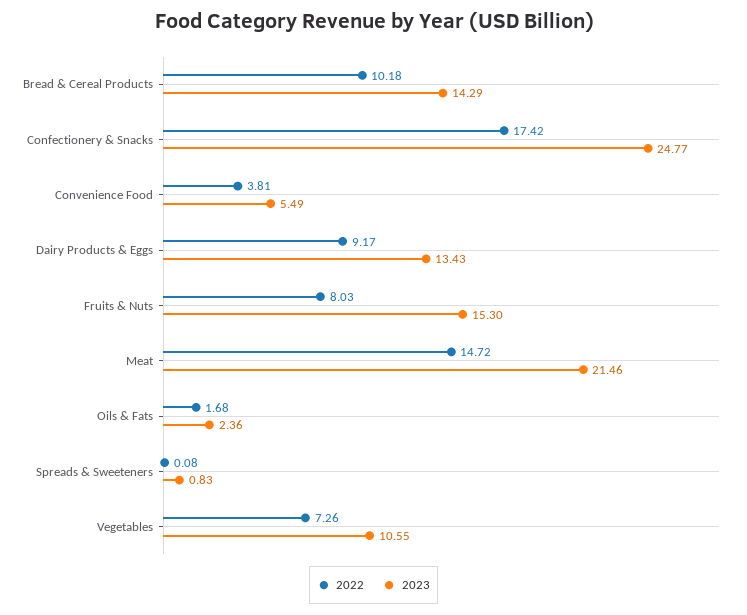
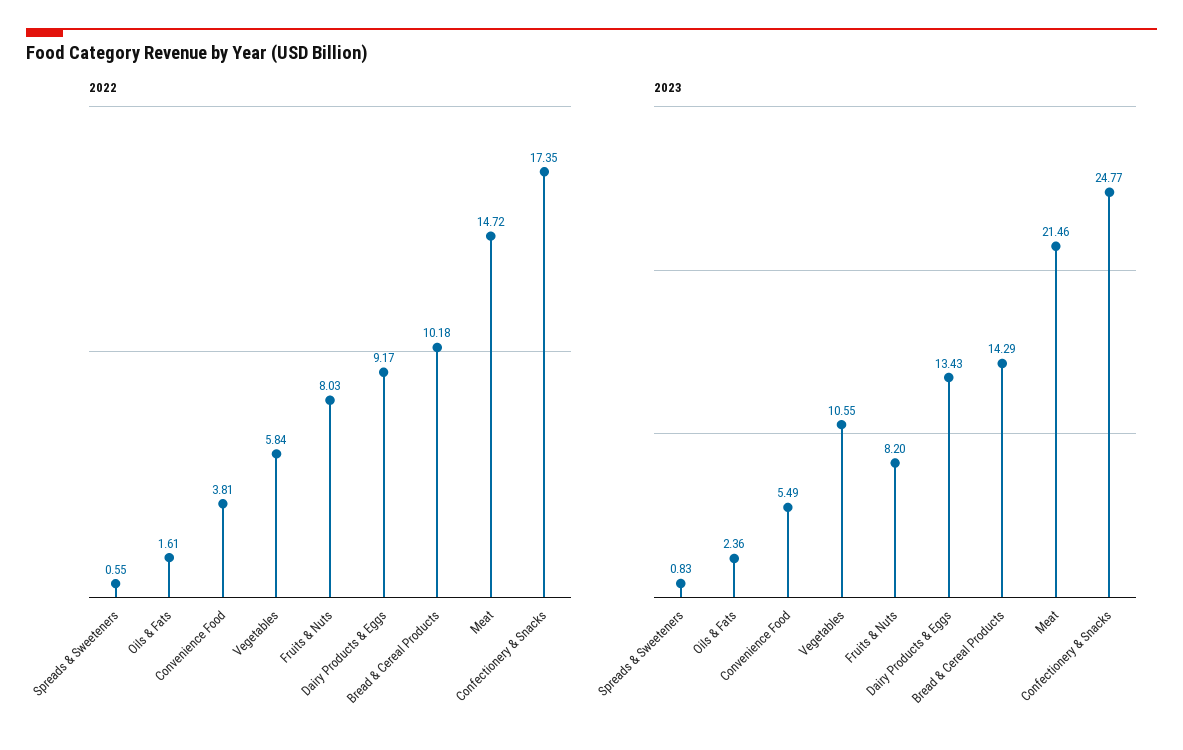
2022, Confectionery & Snacks: 17.42 -> 17.35
2023, Fruits & Nuts: 15.3 -> 8.2
2022, Oils & Fats: 1.68 -> 1.61
2022, Spreads & Sweeteners: 0.08 -> 0.55
2022, Vegetables: 7.26 -> 5.84

